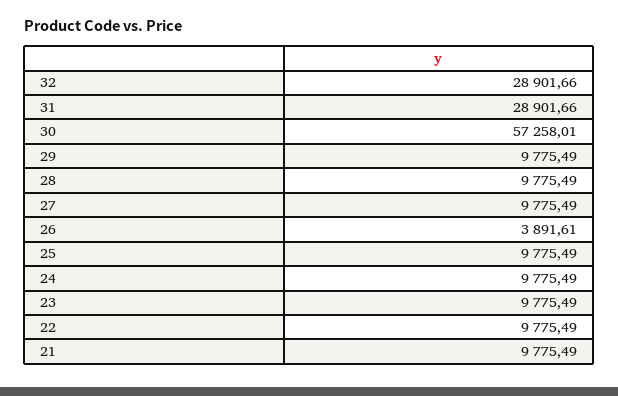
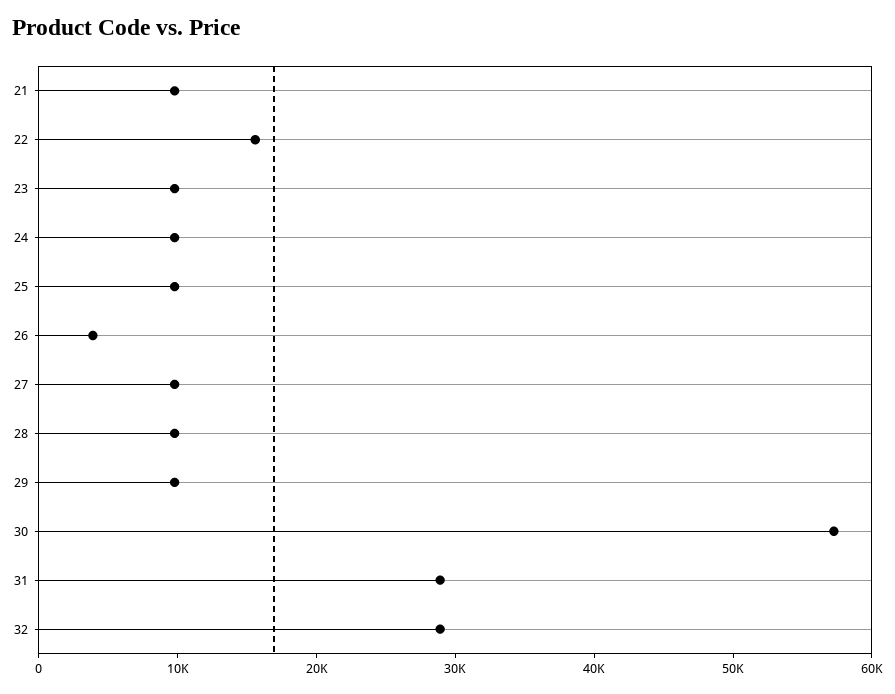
22: 9775.49 -> 16000

